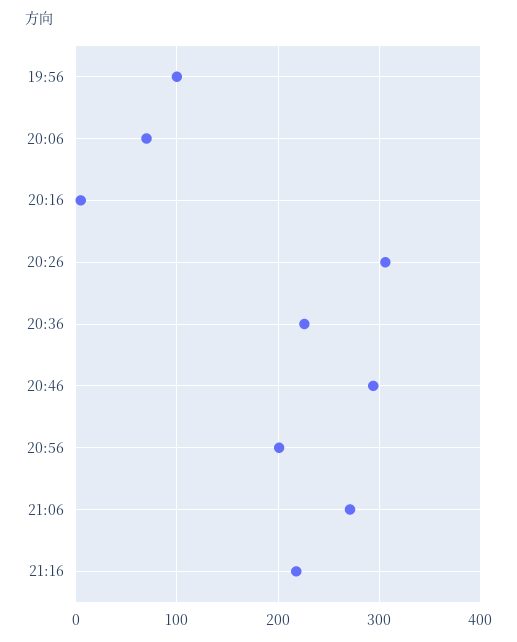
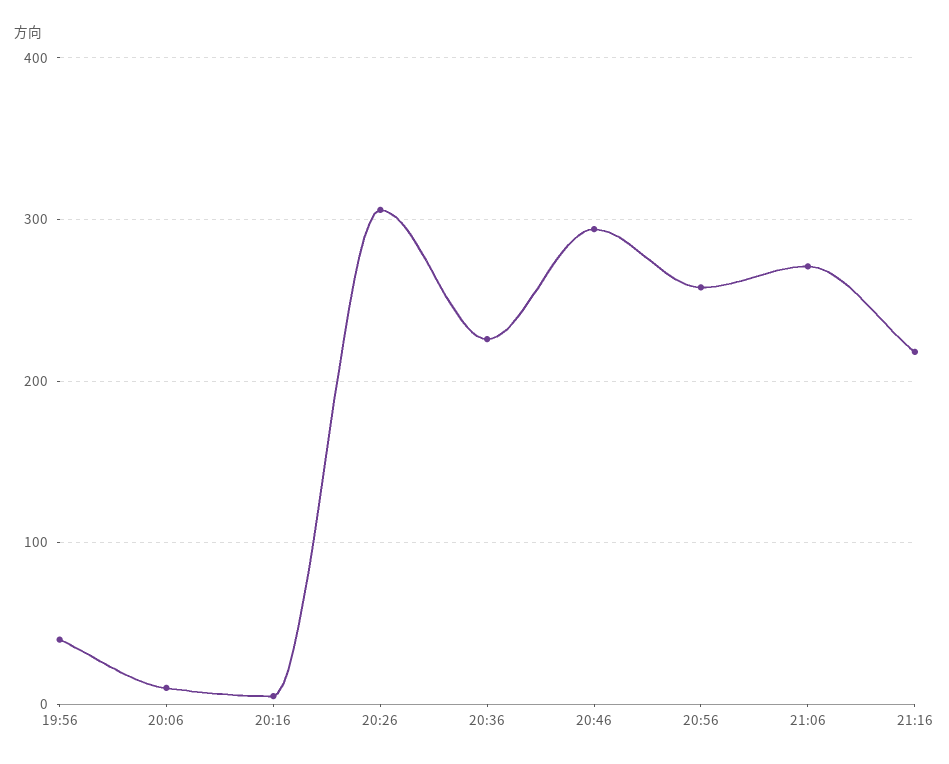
19:56: 100 -> 40
20:06: 70 -> 10
20:56: 200 -> 260

